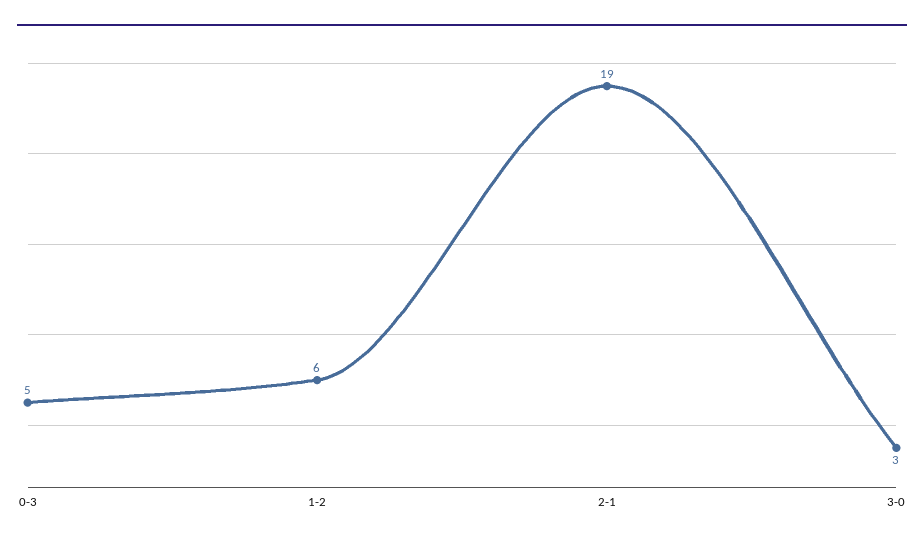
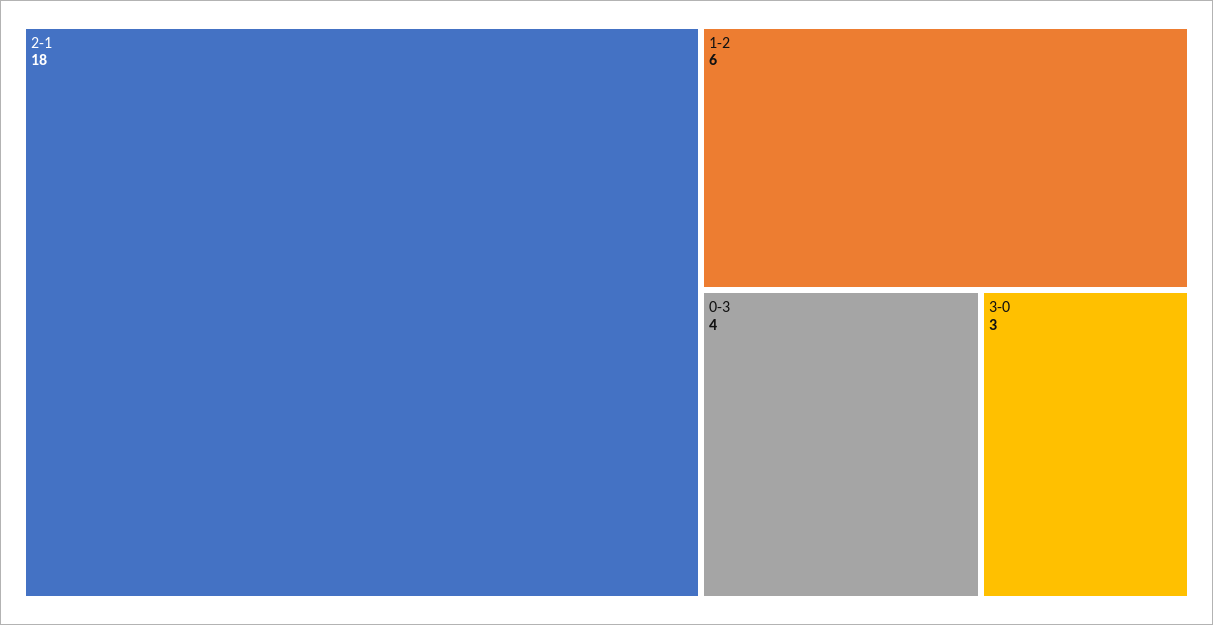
0-3: 5 -> 4
2-1: 19 -> 18

